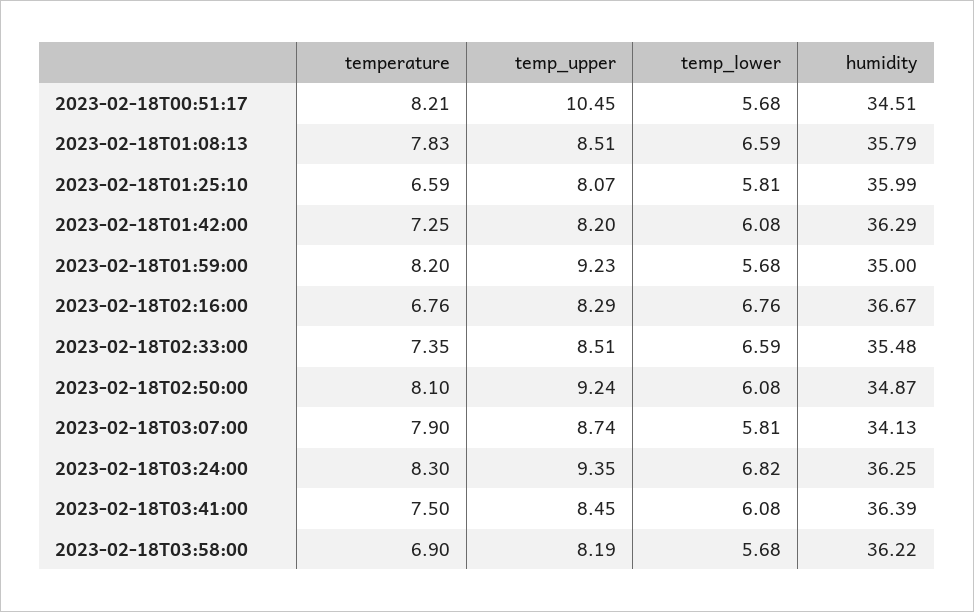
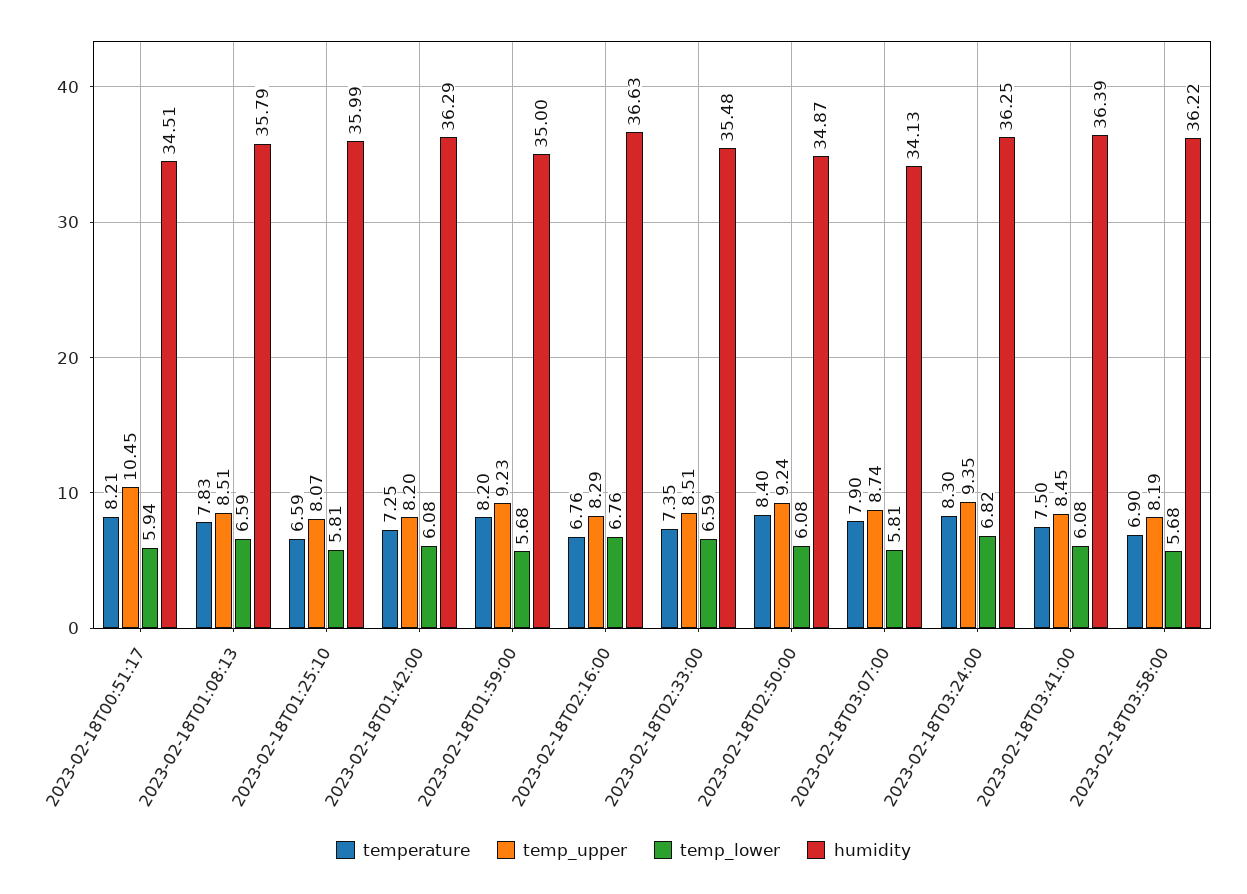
temp_lower, 2023-02-18T00:51:17: 5.68 -> 5.94
humidity, 2023-02-18T02:16:00: 36.67 -> 36.63
temperature, 2023-02-18T02:50:00: 8.1 -> 8.4

